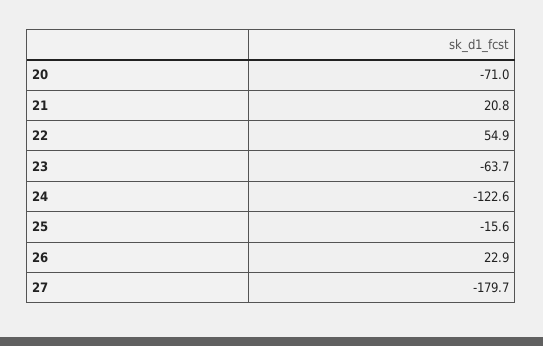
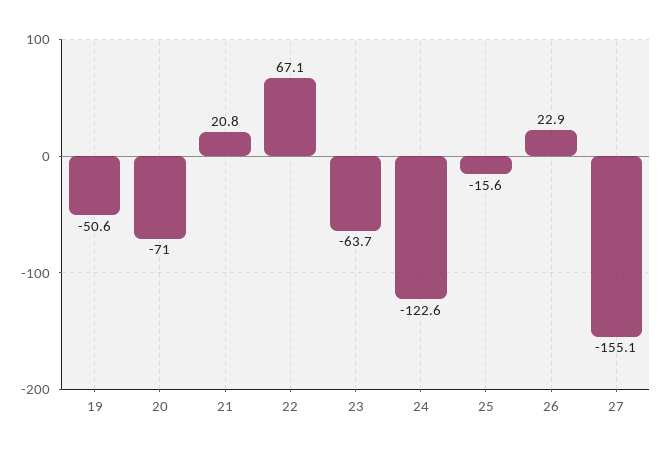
22: 54.9 -> 67.1
27: -179.7 -> -155.1
19: none -> -50.6

